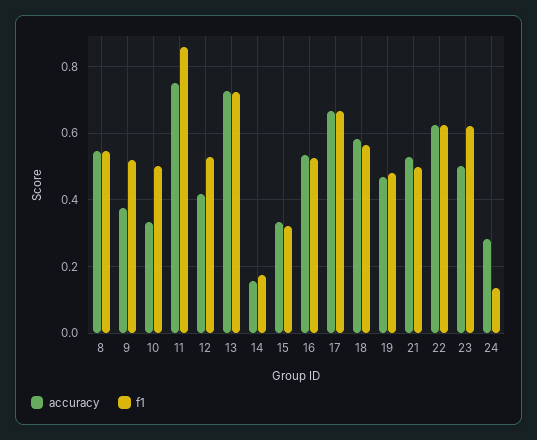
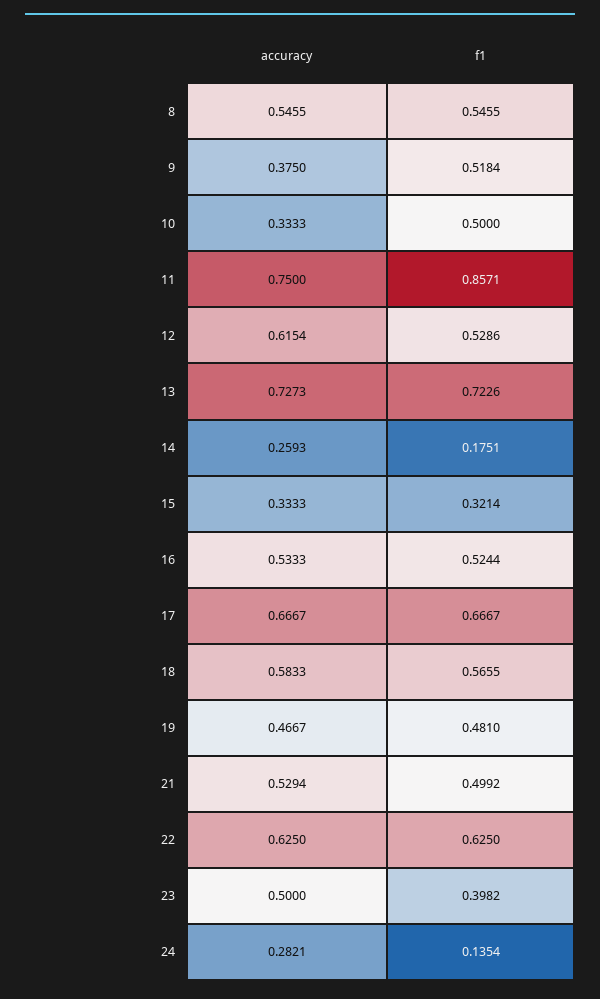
accuracy, 12: 0.42 -> 0.6154
accuracy, 14: 0.16 -> 0.2593
f1, 23: 0.62 -> 0.3982

